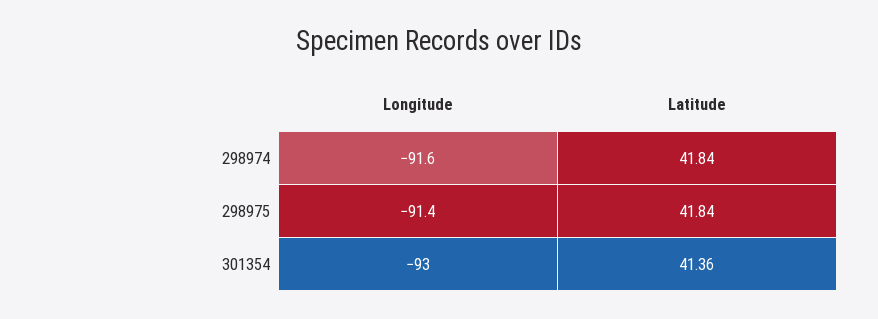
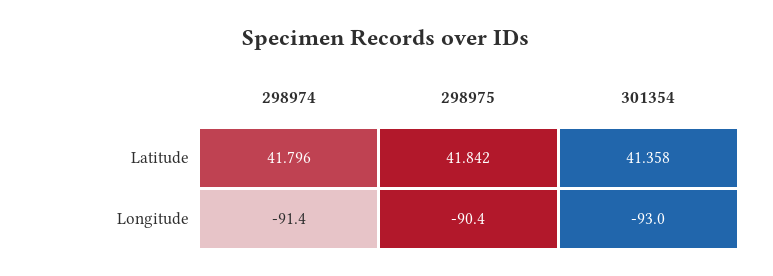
Longitude, 298974: -91.6 -> -91.4
Latitude, 298974: 41.84 -> 41.796
Longitude, 298975: -91.4 -> -90.4

